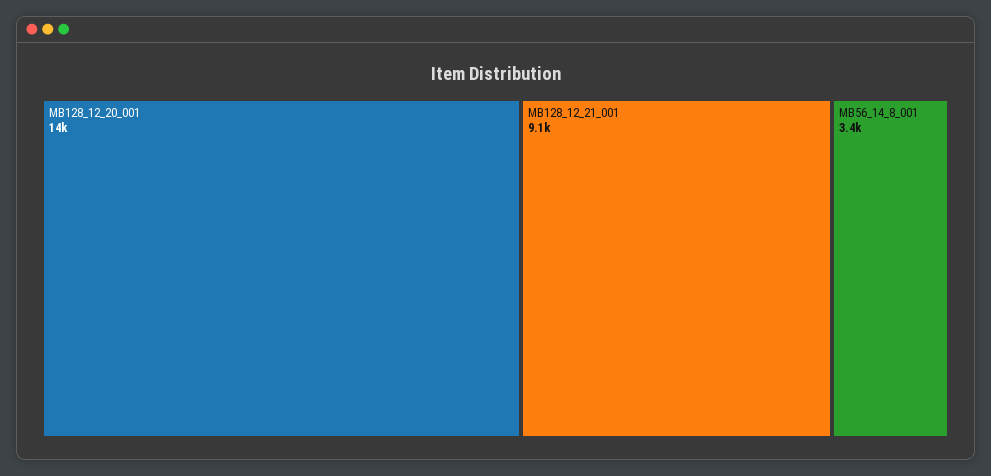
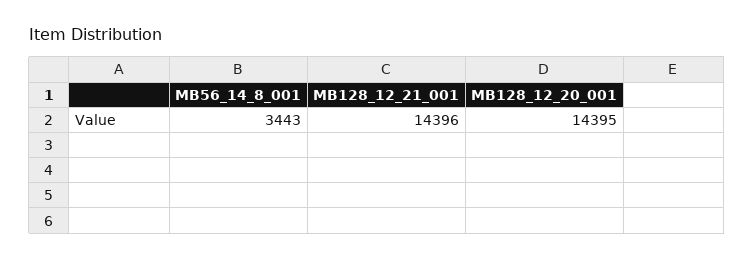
MB128_12_21_001: 9100 -> 14396

